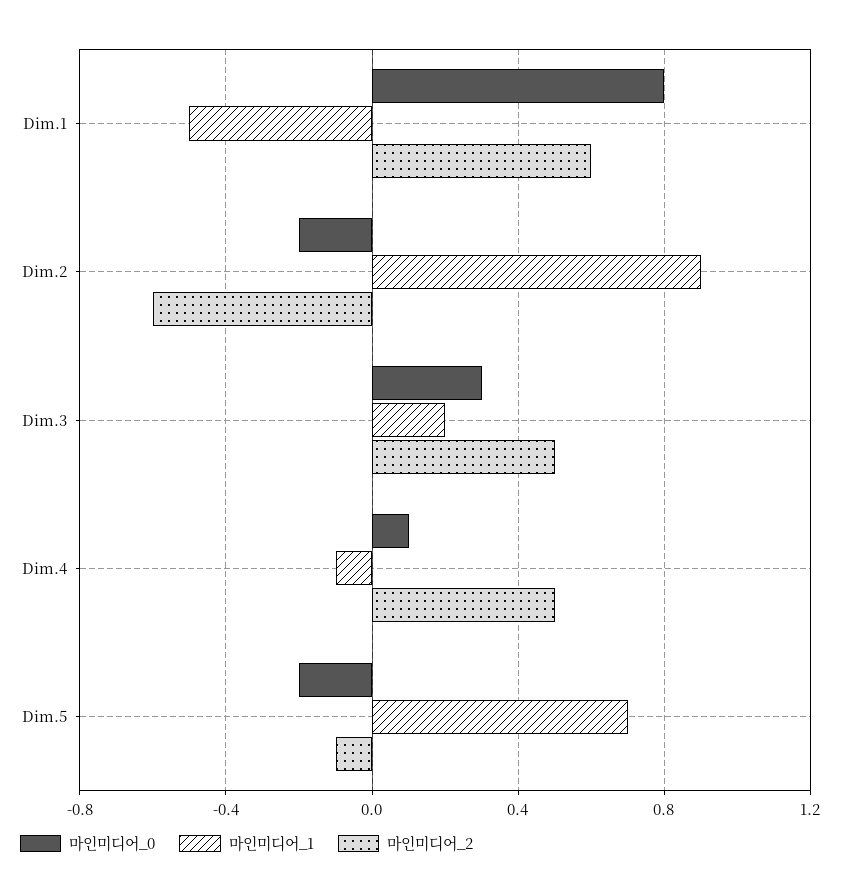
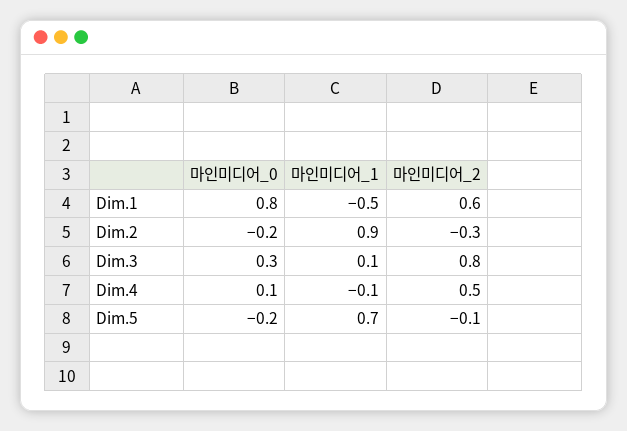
마인미디어_2, Dim.2: -0.6 -> -0.3
마인미디어_1, Dim.3: 0.2 -> 0.1
마인미디어_2, Dim.3: 0.5 -> 0.8

